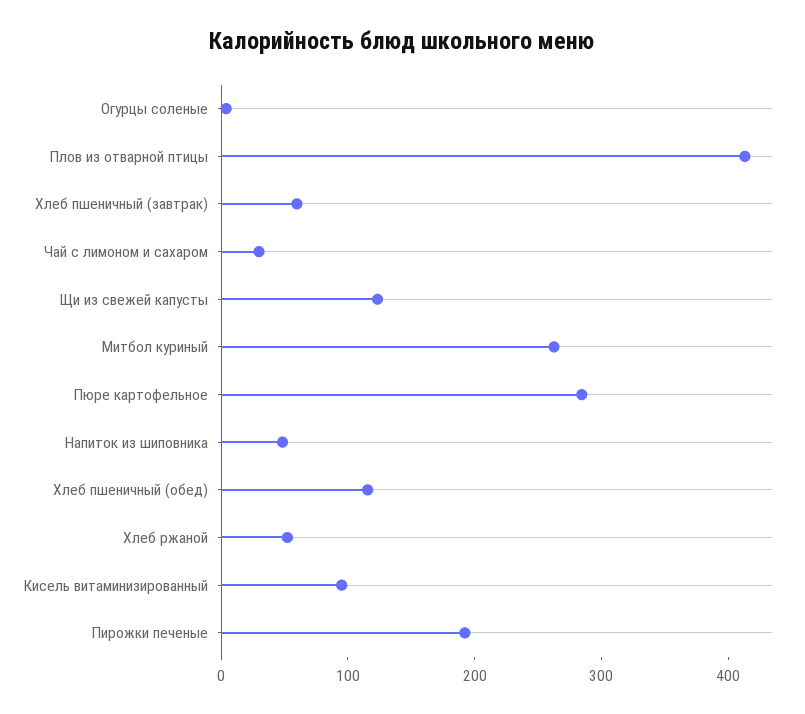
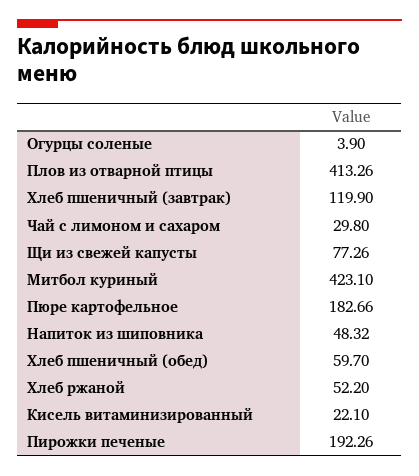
Хлеб пшеничный (завтрак): 60 -> 119.9
Щи из свежей капусты: 120 -> 77.26
Митбол куриный: 260 -> 423.1
Пюре картофельное: 280 -> 182.66
Хлеб пшеничный (обед): 120 -> 59.7
Кисель витаминизированный: 100 -> 22.1

